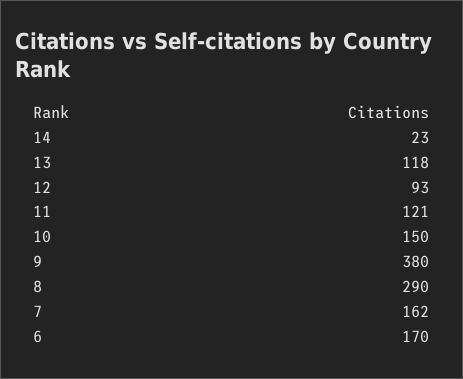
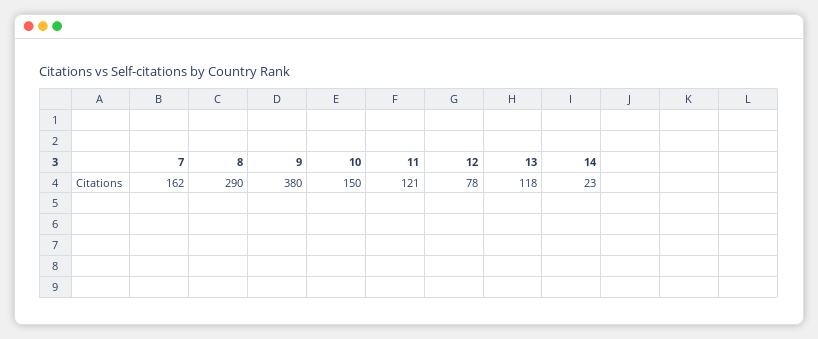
12: 93 -> 78
6: 170 -> none

